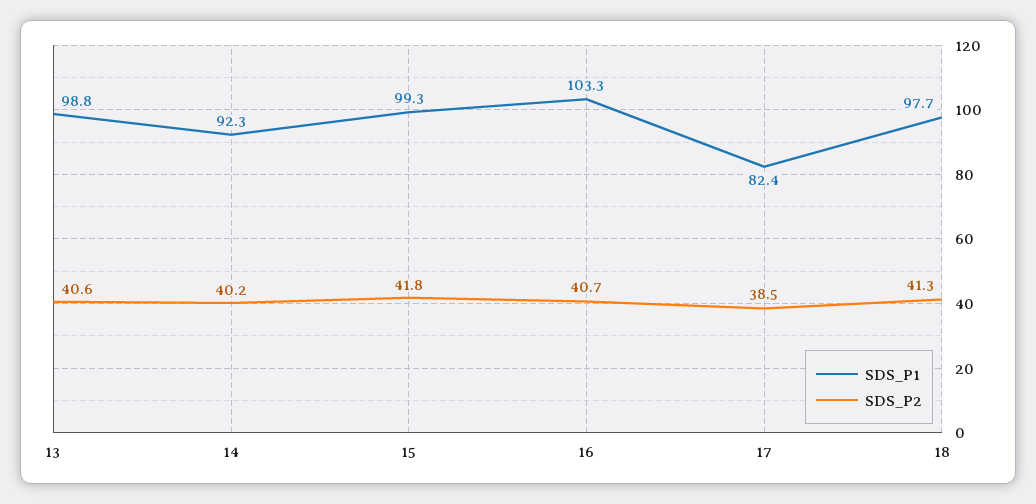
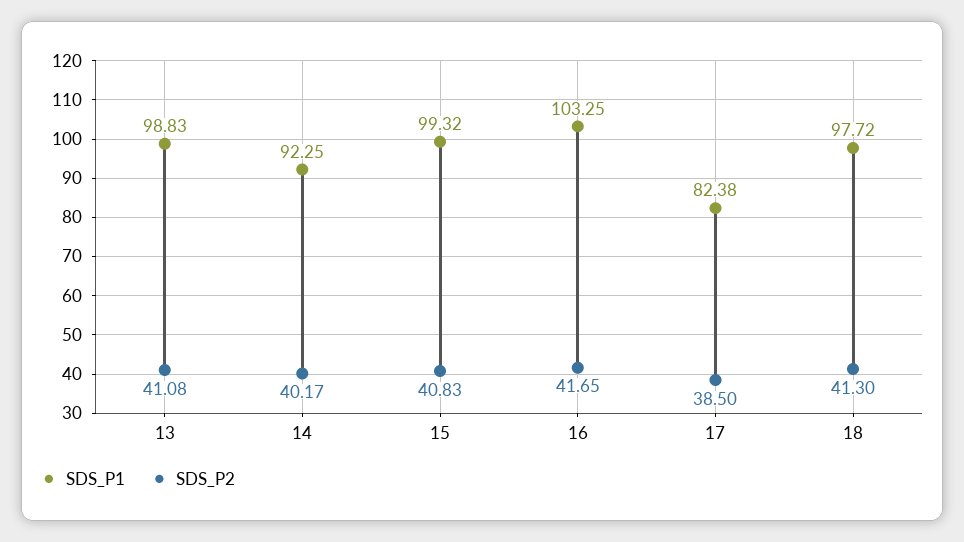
SDS_P2, 13: 40.6 -> 41.08
SDS_P2, 15: 41.8 -> 40.83
SDS_P2, 16: 40.7 -> 41.65

